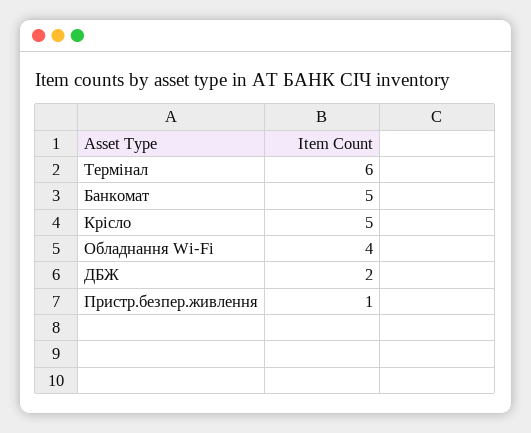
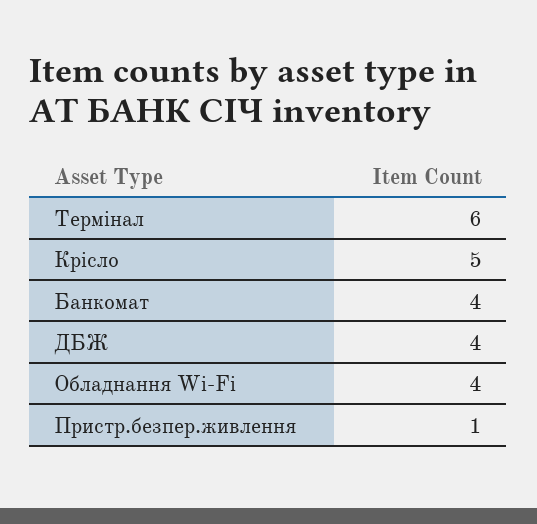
Банкомат: 5 -> 4
ДБЖ: 2 -> 4

